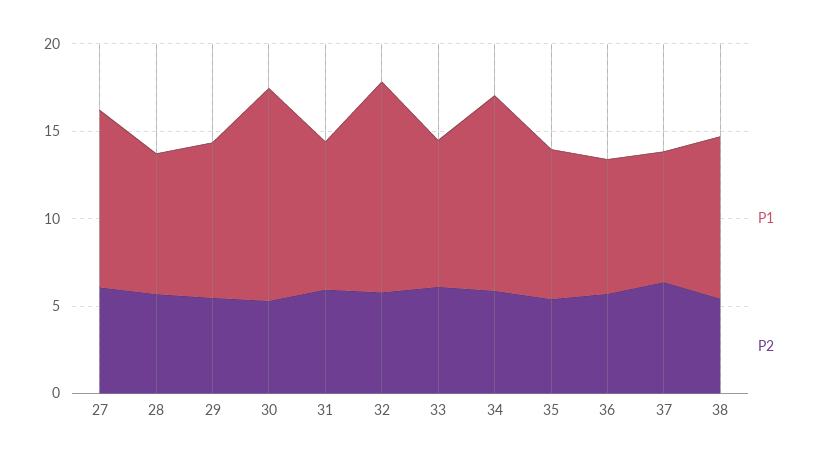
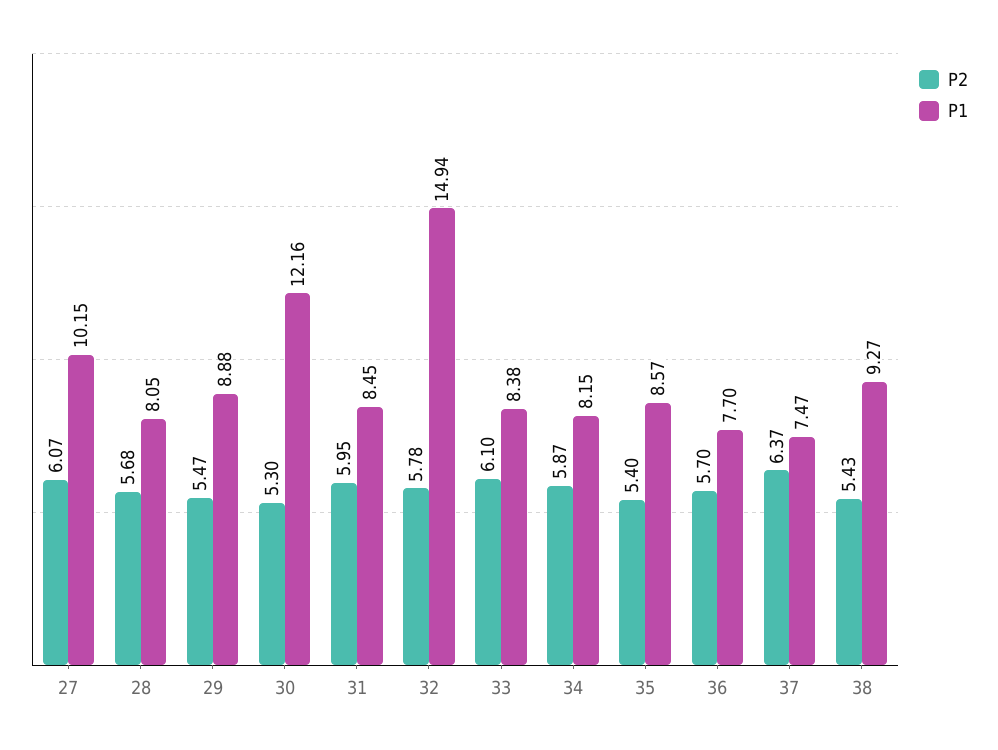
P1, 32: 12 -> 14.94
P1, 34: 11 -> 8.15

